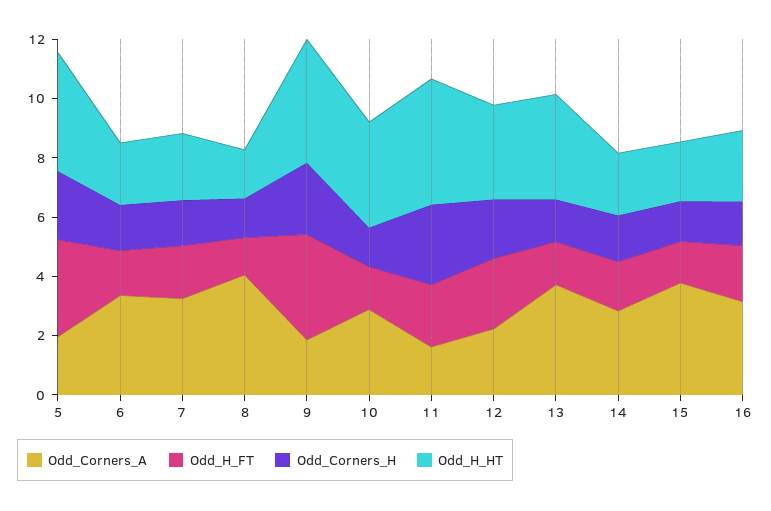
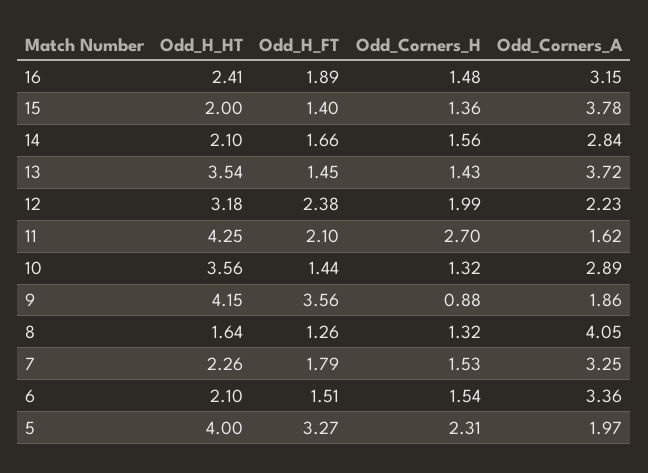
Odd_Corners_H, 9: 2.5 -> 0.88

